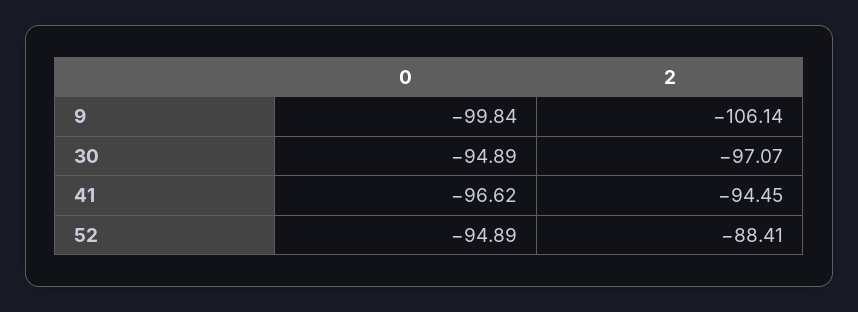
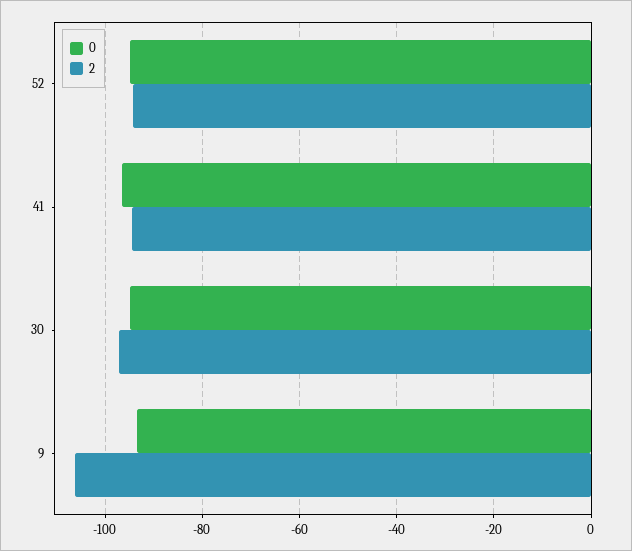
0, 9: -99.84 -> -94
2, 52: -88.41 -> -94

